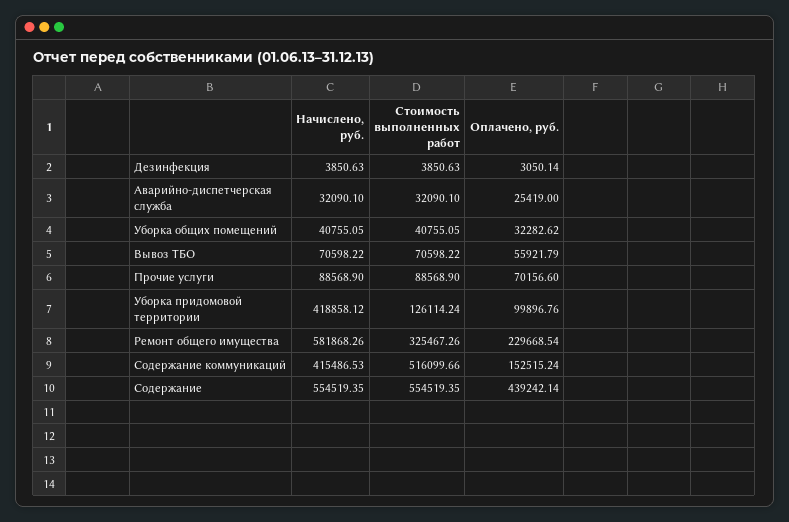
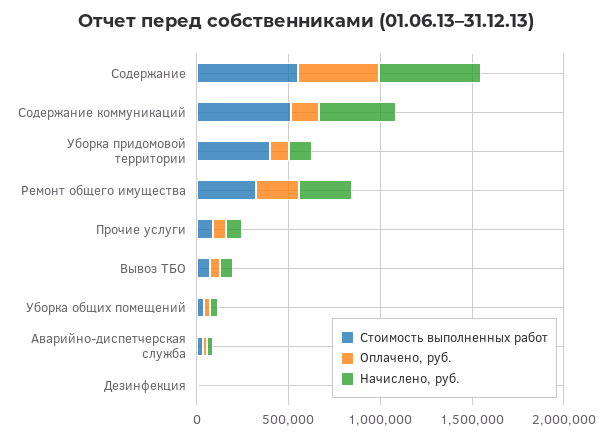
Начислено, руб., Уборка придомовой территории: 418858.12 -> 100000
Стоимость выполненных работ, Уборка придомовой территории: 126114.24 -> 400000
Начислено, руб., Ремонт общего имущества: 581868.26 -> 300000

